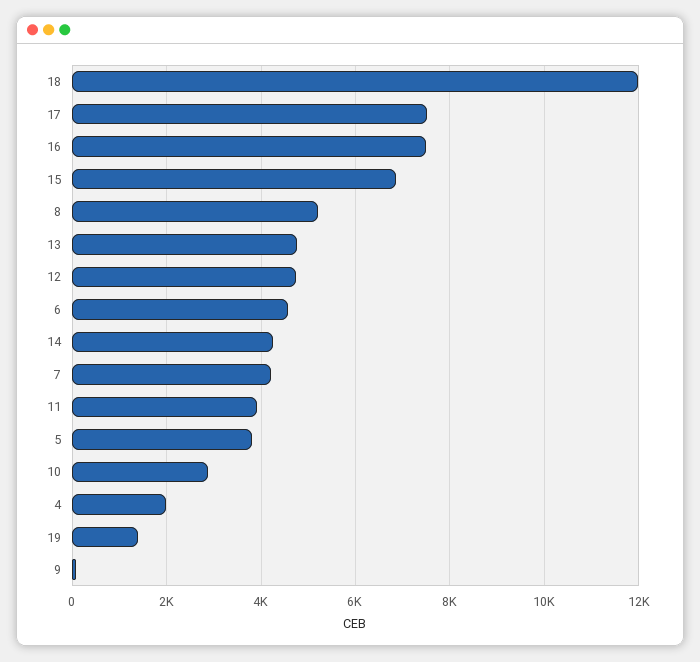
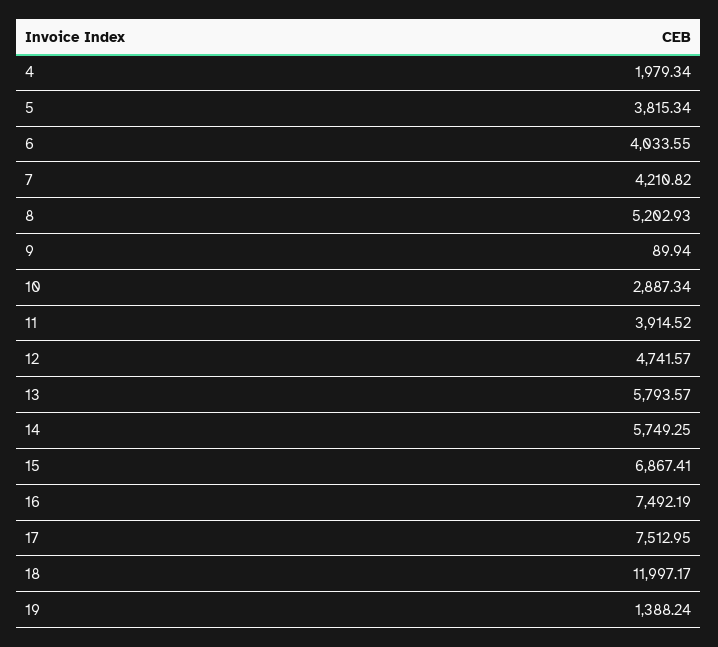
13: 4800 -> 5793.57
6: 4600 -> 4033.55
14: 4200 -> 5749.25

